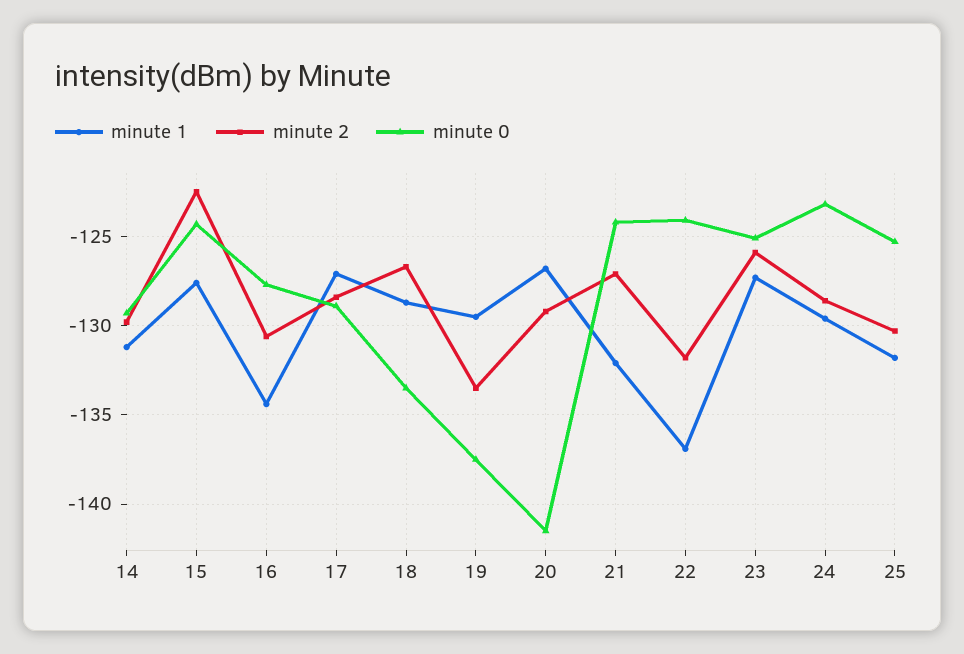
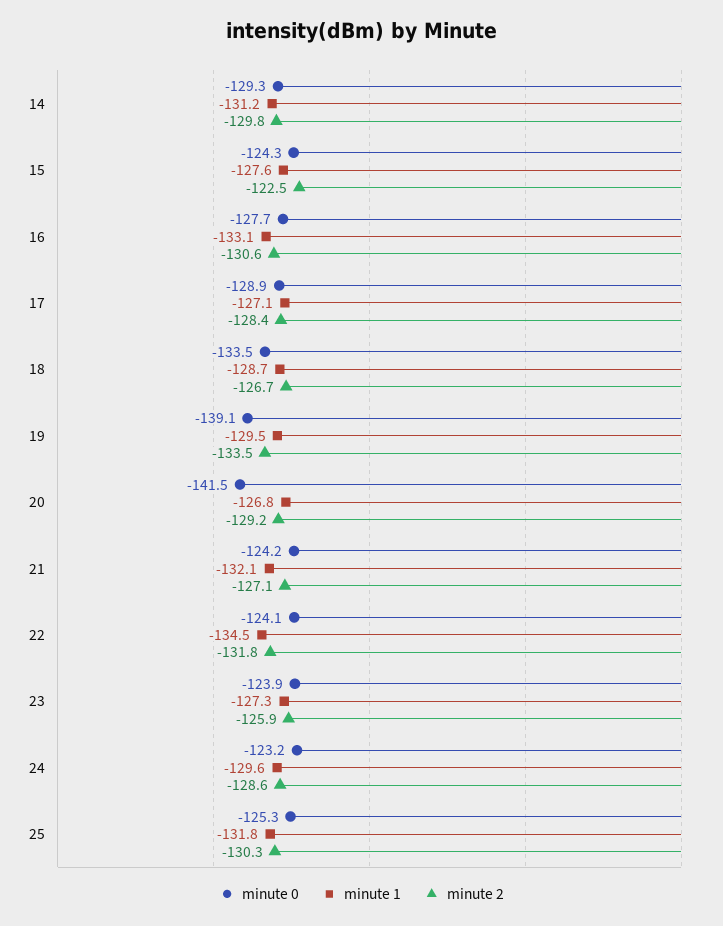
minute 1, 16: -134.5 -> -133.1
minute 0, 19: -137.5 -> -139.1
minute 1, 22: -137 -> -134.5
minute 0, 23: -125 -> -123.9

